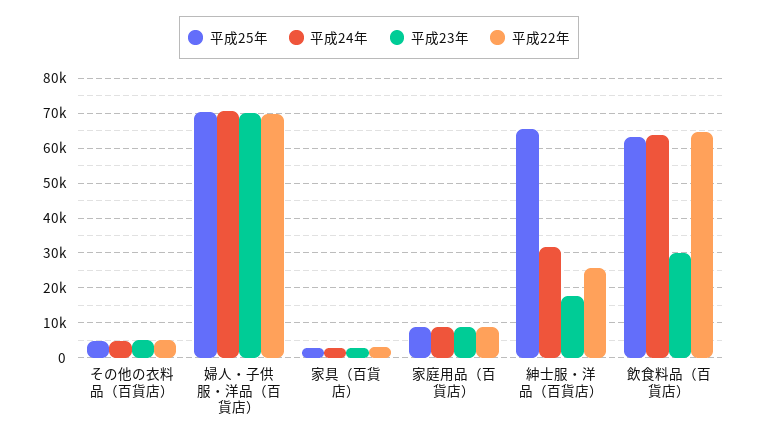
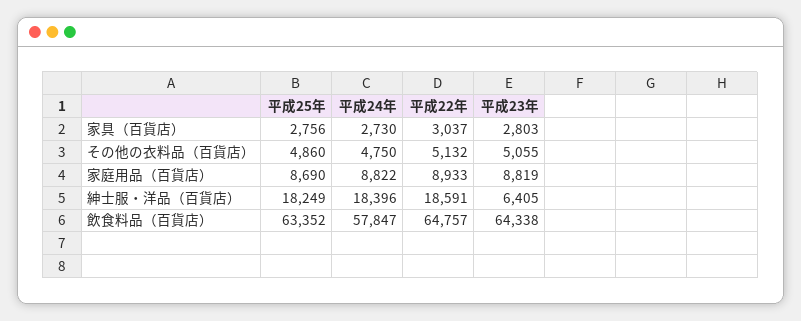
平成25年, 婦人・子供服・洋品（百貨店）: 70000 -> none
平成24年, 婦人・子供服・洋品（百貨店）: 70000 -> none
平成23年, 婦人・子供服・洋品（百貨店）: 70000 -> none
平成22年, 婦人・子供服・洋品（百貨店）: 70000 -> none
平成25年, 紳士服・洋品（百貨店）: 66000 -> 18249
平成24年, 紳士服・洋品（百貨店）: 32000 -> 18396
平成23年, 紳士服・洋品（百貨店）: 18000 -> 6405
平成22年, 紳士服・洋品（百貨店）: 26000 -> 18591
平成24年, 飲食料品（百貨店）: 64000 -> 57847
平成23年, 飲食料品（百貨店）: 30000 -> 64338

